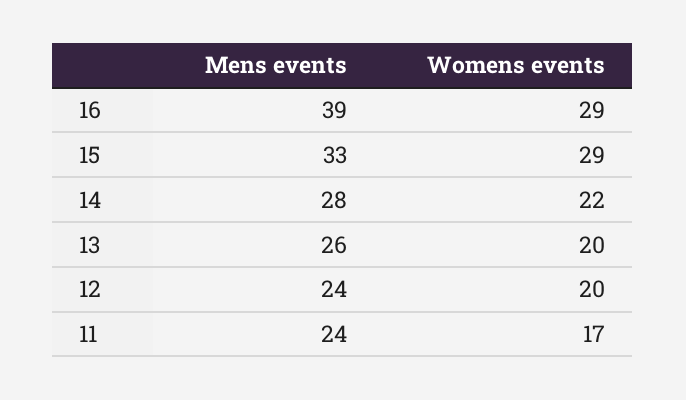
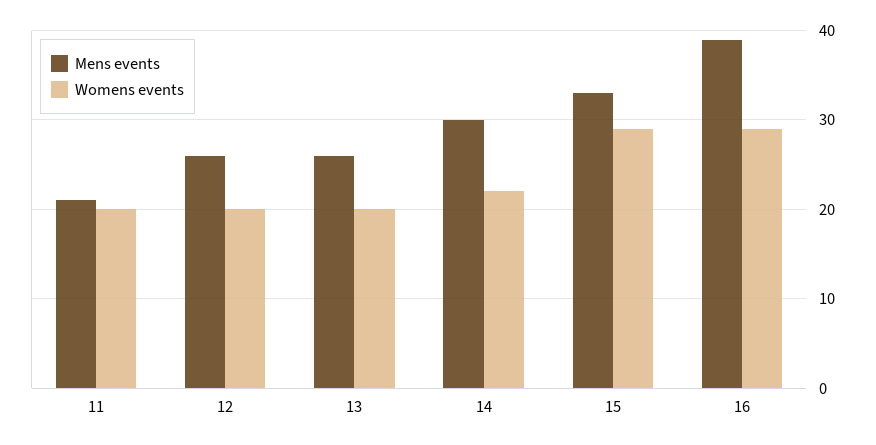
Mens events, 14: 28 -> 30
Mens events, 12: 24 -> 26
Mens events, 11: 24 -> 21
Womens events, 11: 17 -> 20

